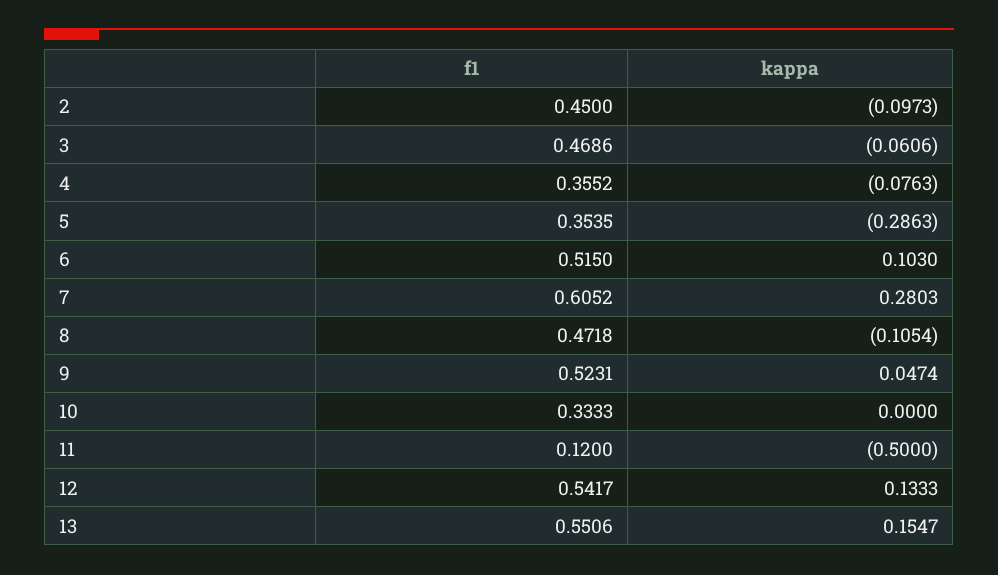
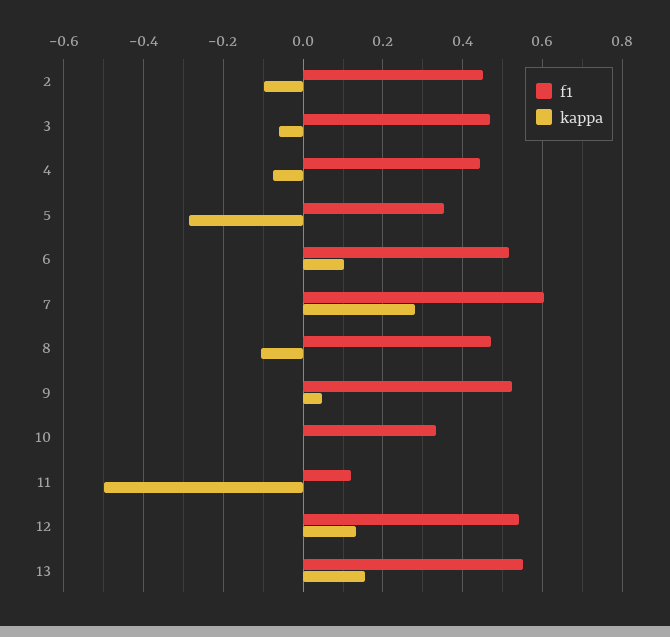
f1, 4: 0.3552 -> 0.44

